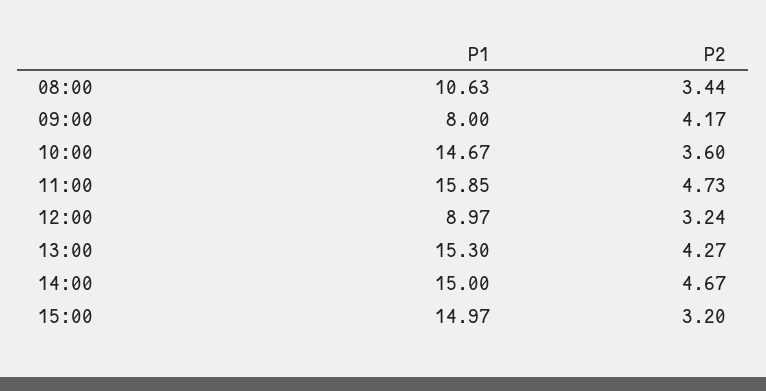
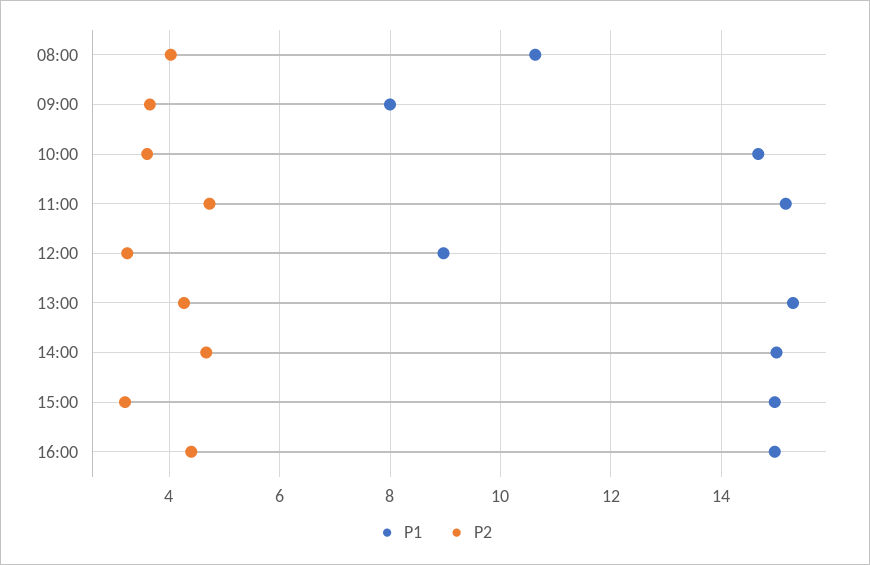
P2, 08:00: 3.44 -> 4
P2, 09:00: 4.17 -> 3.6
P1, 11:00: 15.85 -> 15.2
P1, 16:00: none -> 15
P2, 16:00: none -> 4.4

